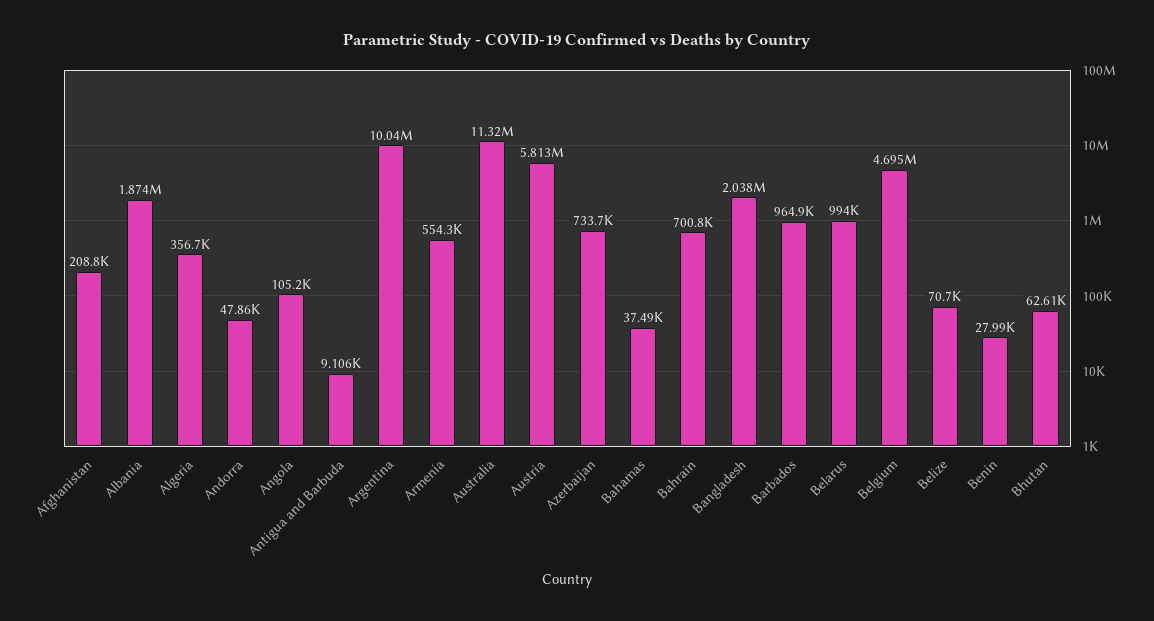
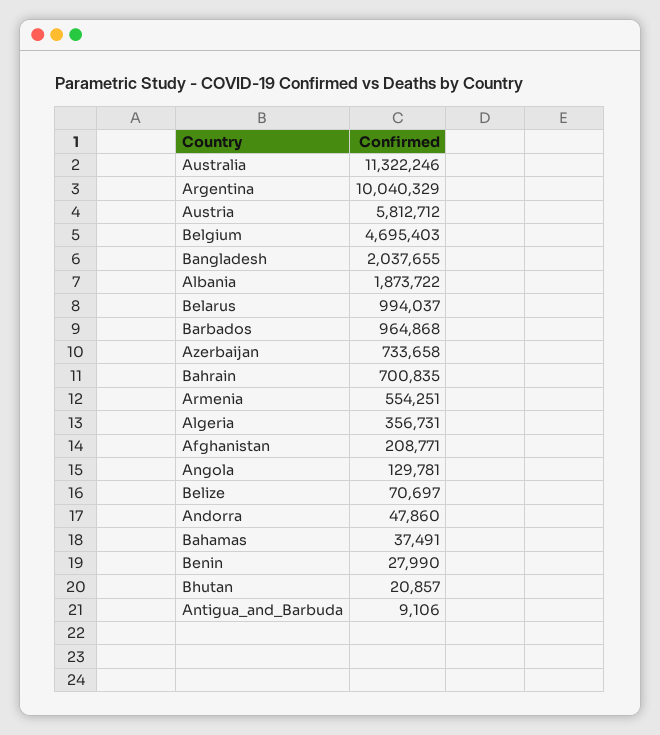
Angola: 105200 -> 129781
Bhutan: 62610 -> 20857

